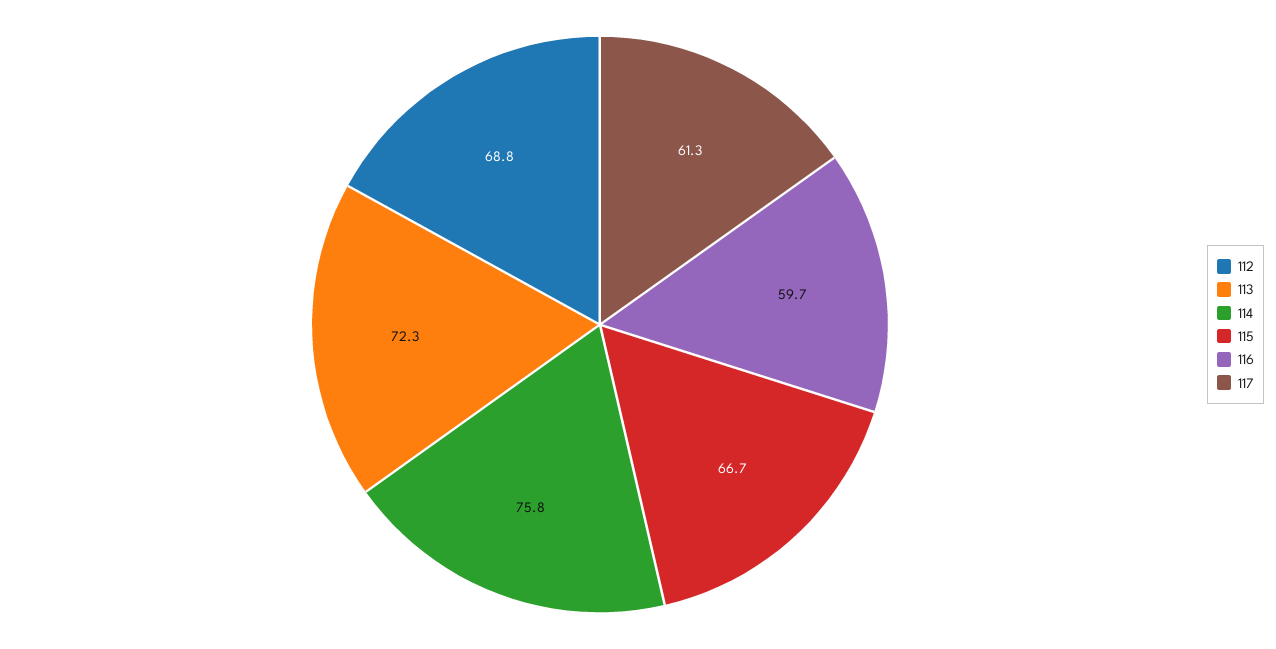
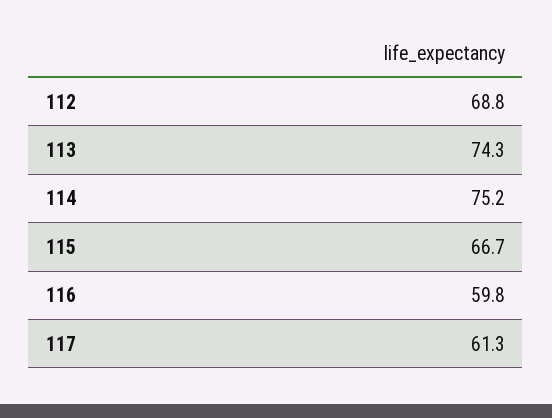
113: 72.3 -> 74.3
114: 75.8 -> 75.2
116: 59.7 -> 59.8

